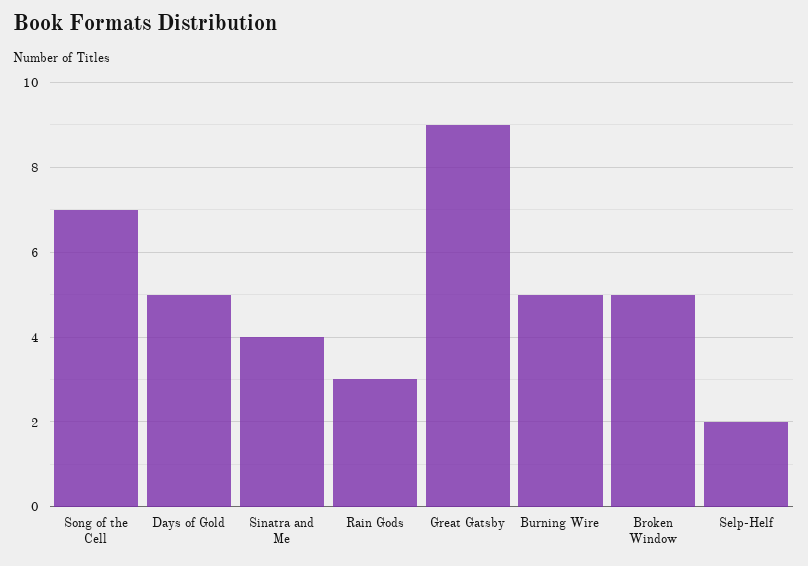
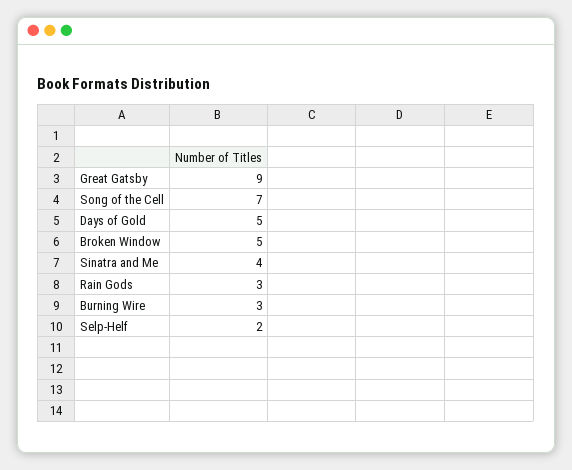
Burning Wire: 5 -> 3

